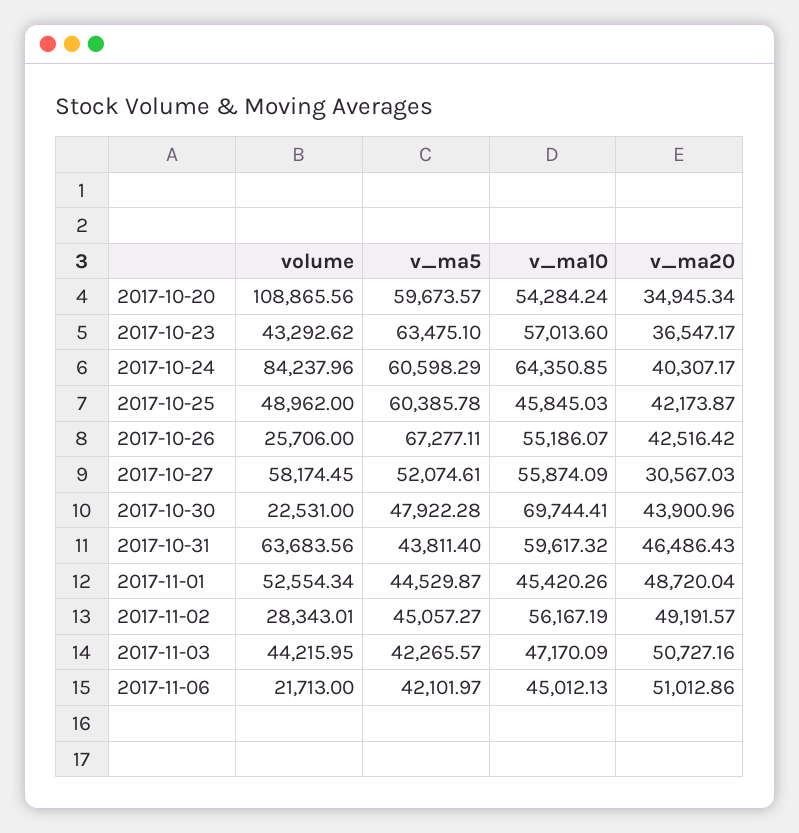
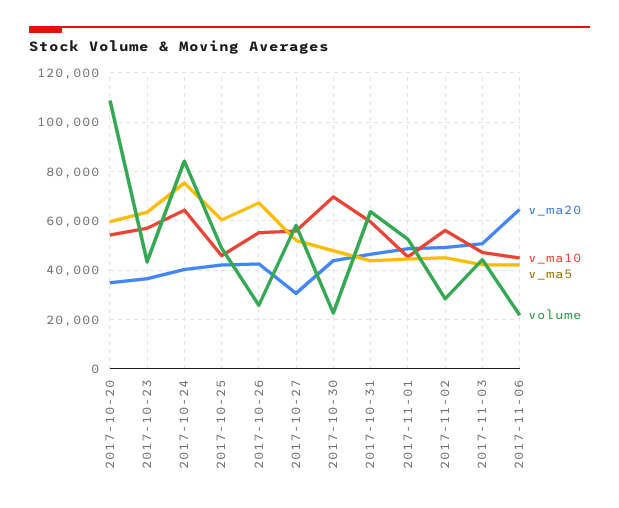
v_ma5, 2017-10-24: 60598.29 -> 75000
v_ma20, 2017-11-06: 51012.86 -> 65000

